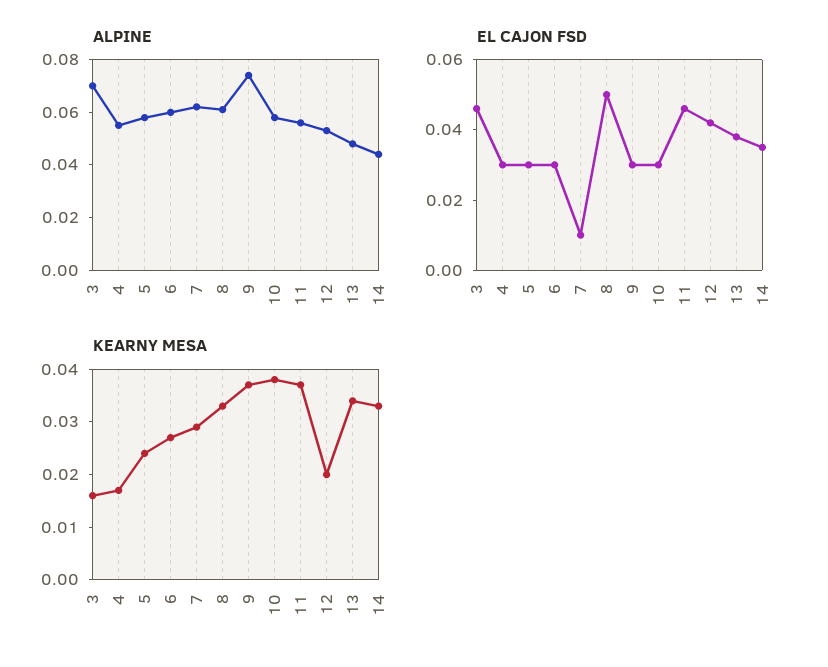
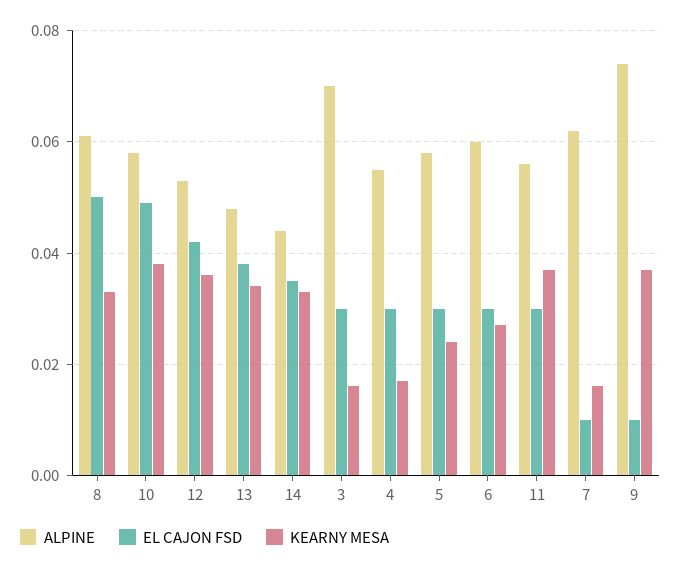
EL CAJON FSD, 3: 0.045 -> 0.03
EL CAJON FSD, 9: 0.03 -> 0.01
EL CAJON FSD, 10: 0.03 -> 0.05
EL CAJON FSD, 11: 0.045 -> 0.03
KEARNY MESA, 7: 0.03 -> 0.015
KEARNY MESA, 12: 0.02 -> 0.035

